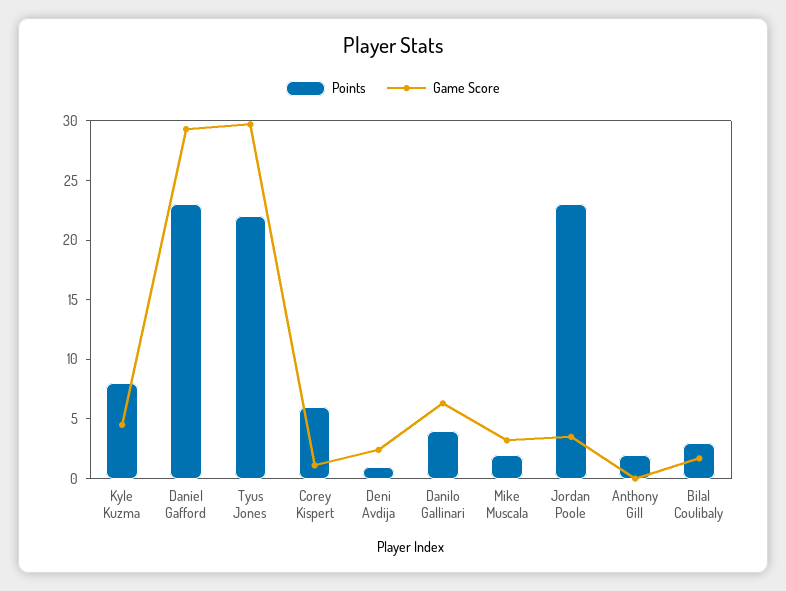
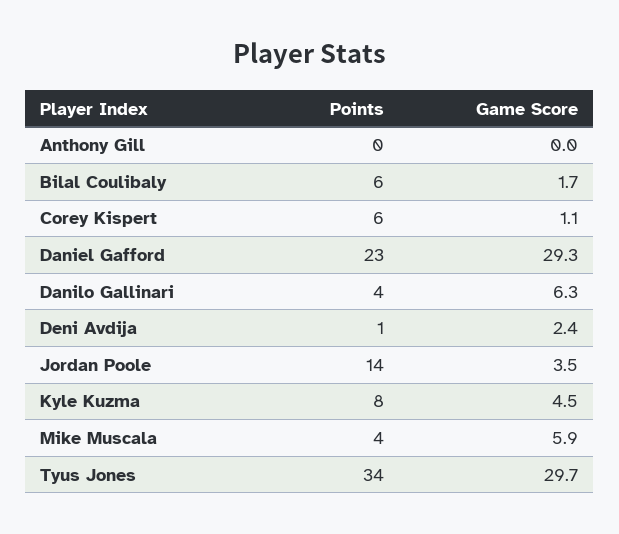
Points, Tyus Jones: 22 -> 34
Points, Mike Muscala: 2 -> 4
Game Score, Mike Muscala: 3 -> 5.9
Points, Jordan Poole: 23 -> 14
Points, Anthony Gill: 2 -> 0
Points, Bilal Coulibaly: 3 -> 6

